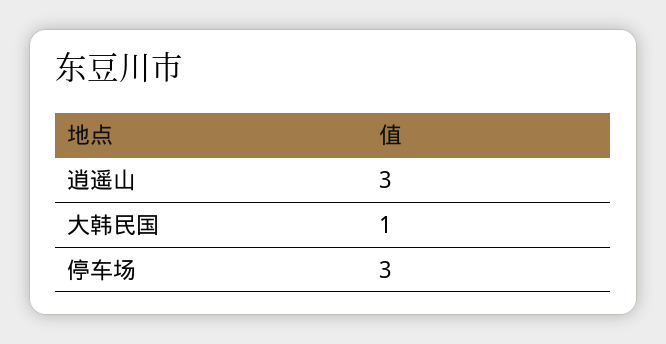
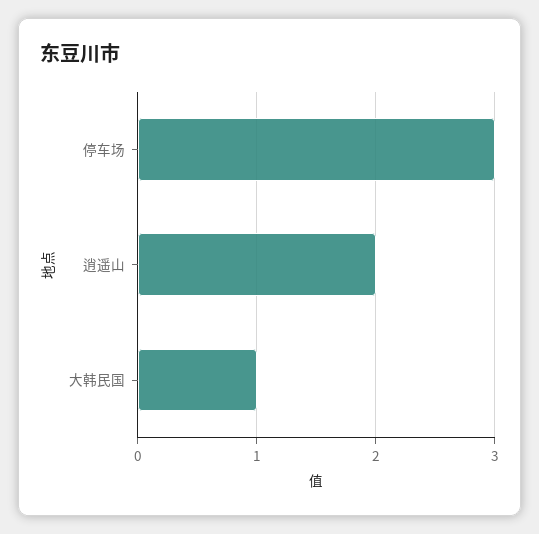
逍遥山: 3 -> 2

